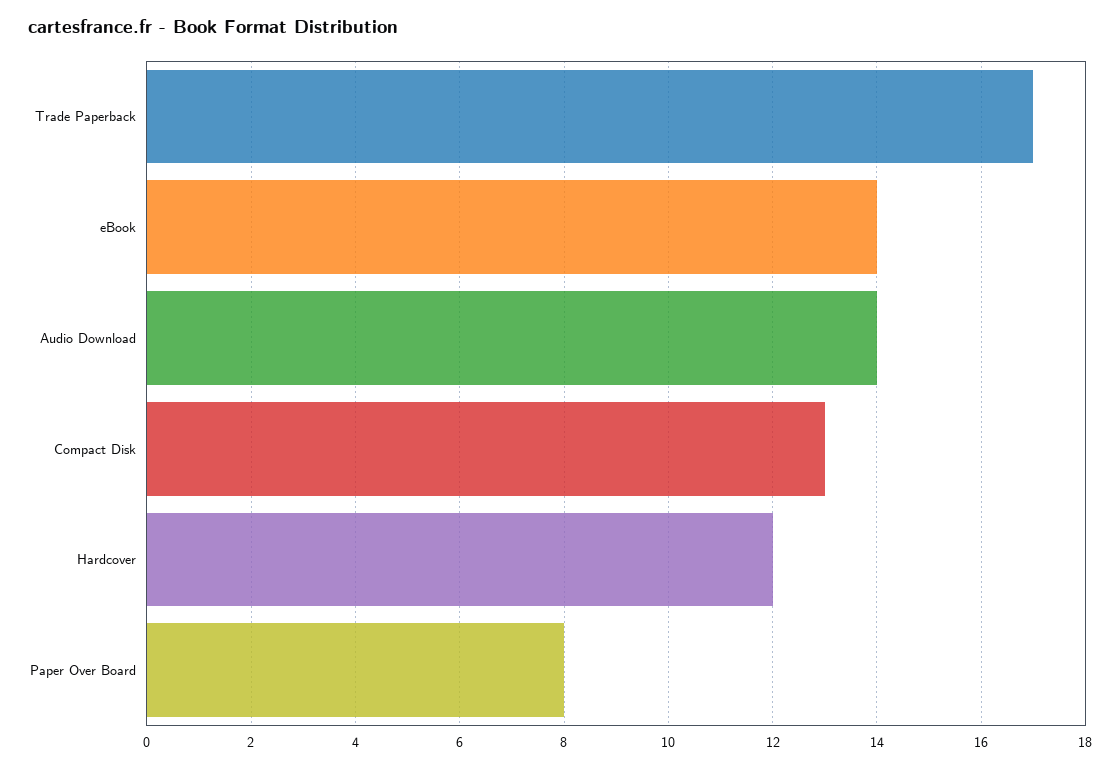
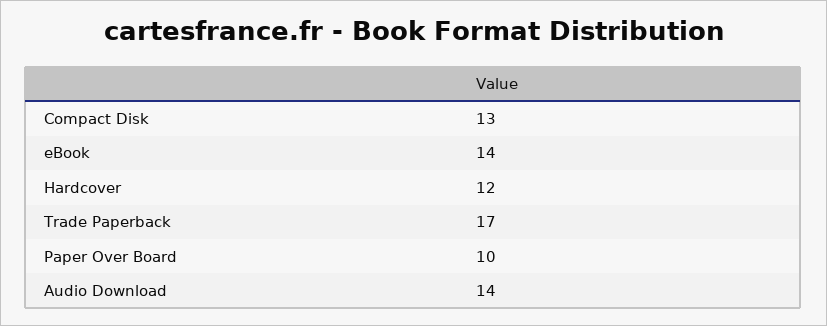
Paper Over Board: 8 -> 10

